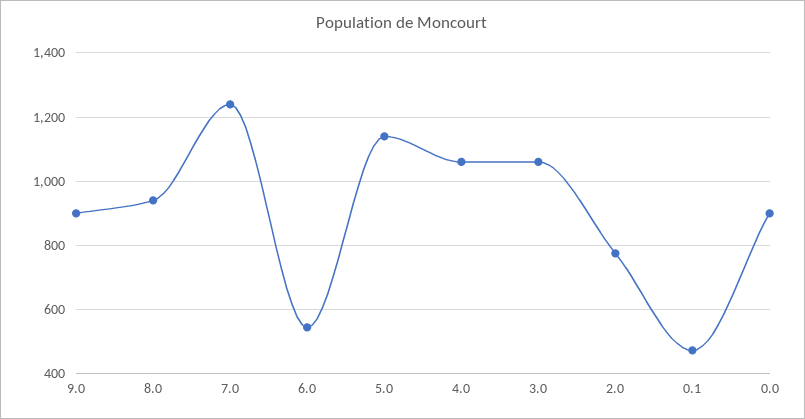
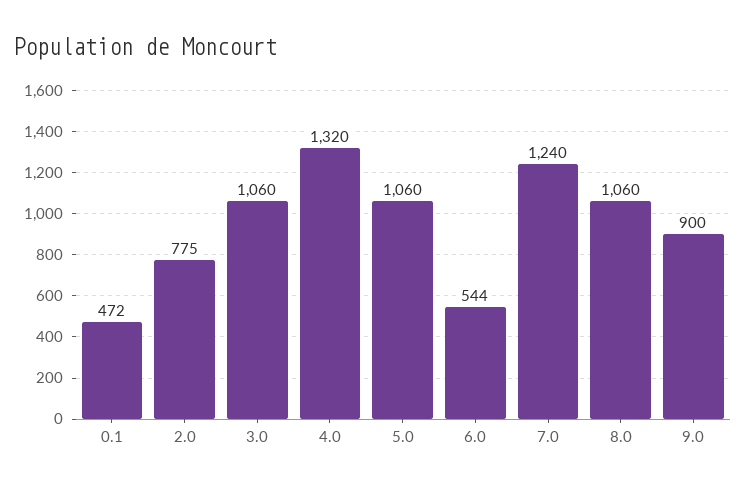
8.0: 940 -> 1060
5.0: 1140 -> 1060
4.0: 1060 -> 1320
0.0: 900 -> none

